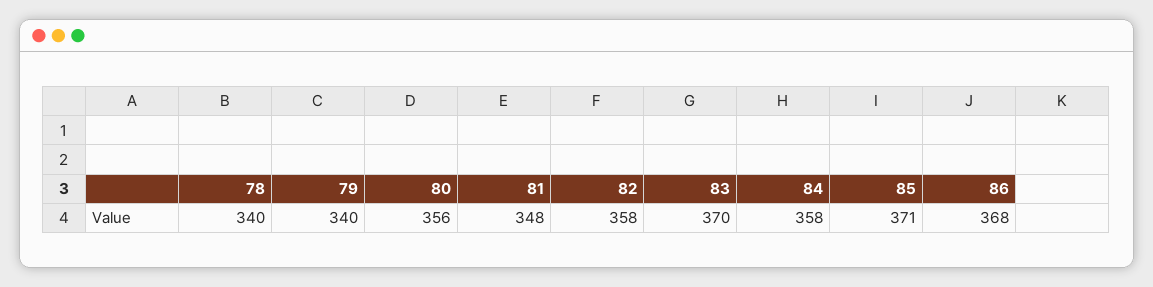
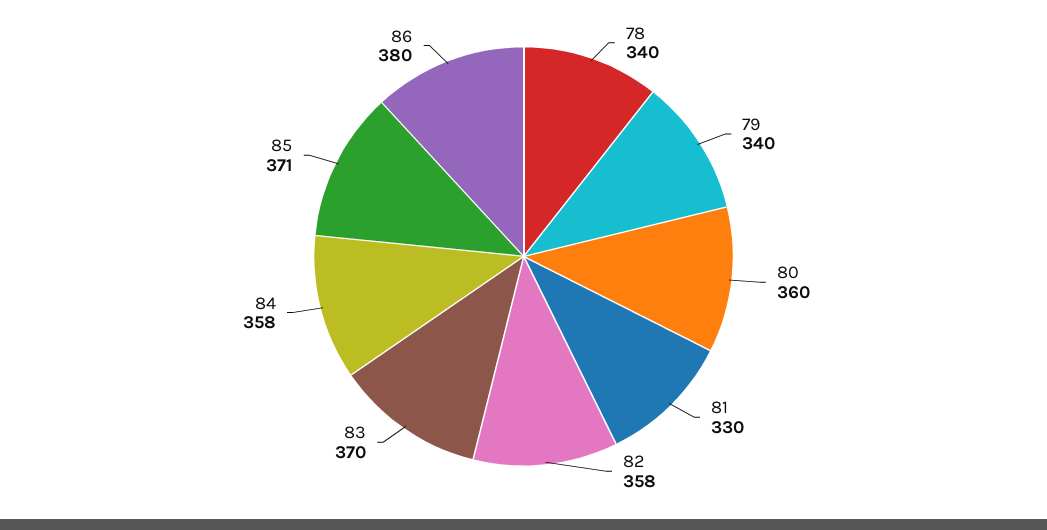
80: 356 -> 360
81: 348 -> 330
86: 368 -> 380

